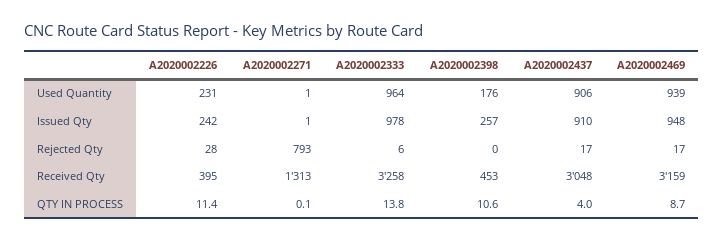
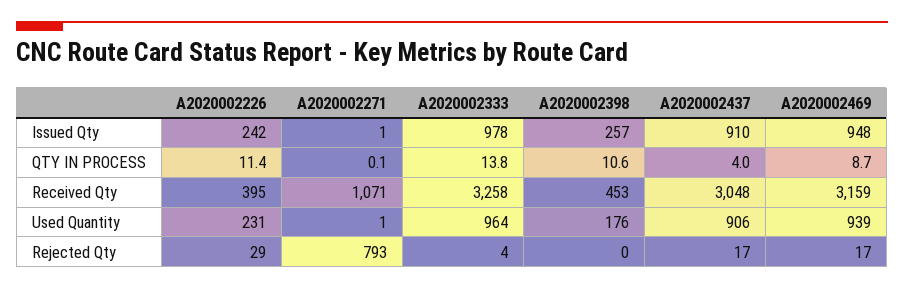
A2020002226, Rejected Qty: 28 -> 29
A2020002333, Rejected Qty: 6 -> 4
A2020002271, Received Qty: 1313 -> 1071

